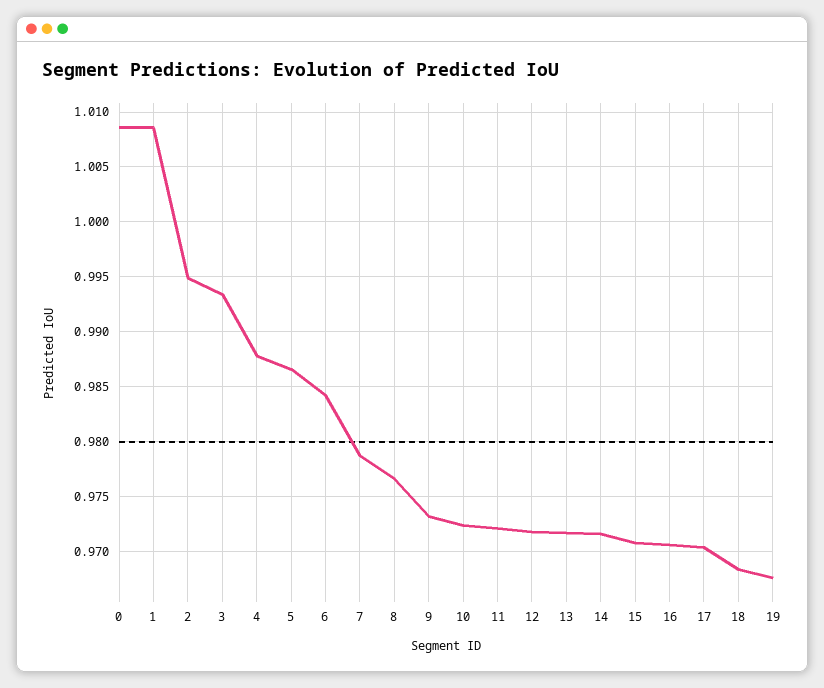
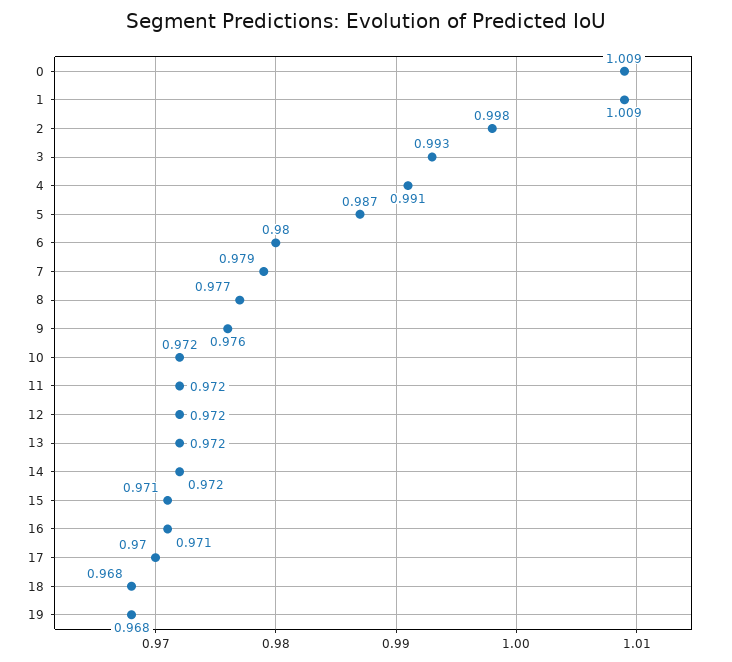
2: 0.995 -> 0.998
4: 0.988 -> 0.991
6: 0.984 -> 0.98
9: 0.973 -> 0.976

